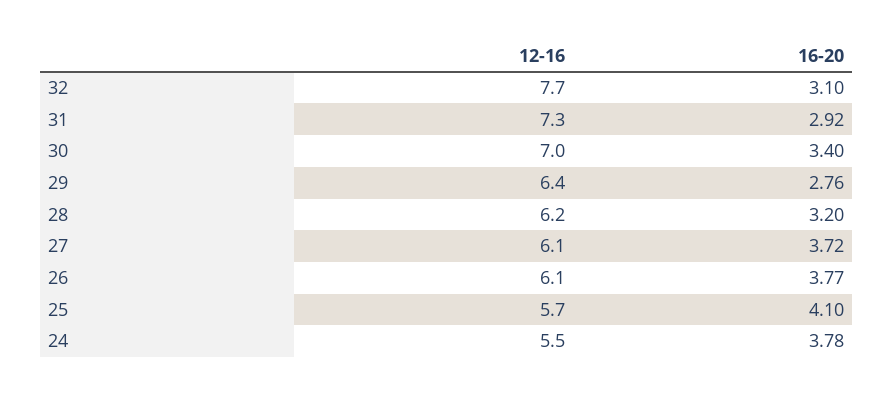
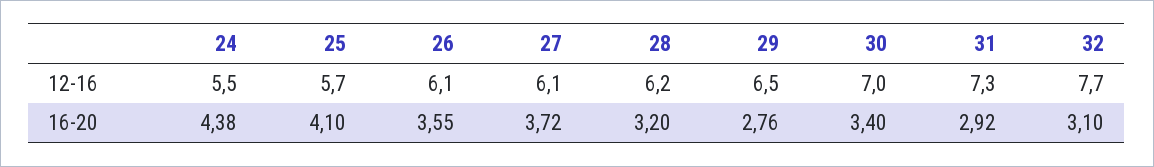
12-16, 29: 6.4 -> 6.5
16-20, 26: 3.77 -> 3.55
16-20, 24: 3.78 -> 4.38

